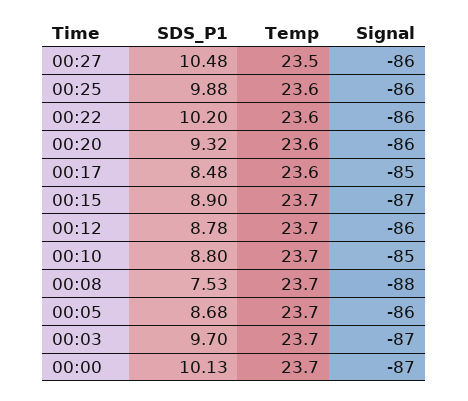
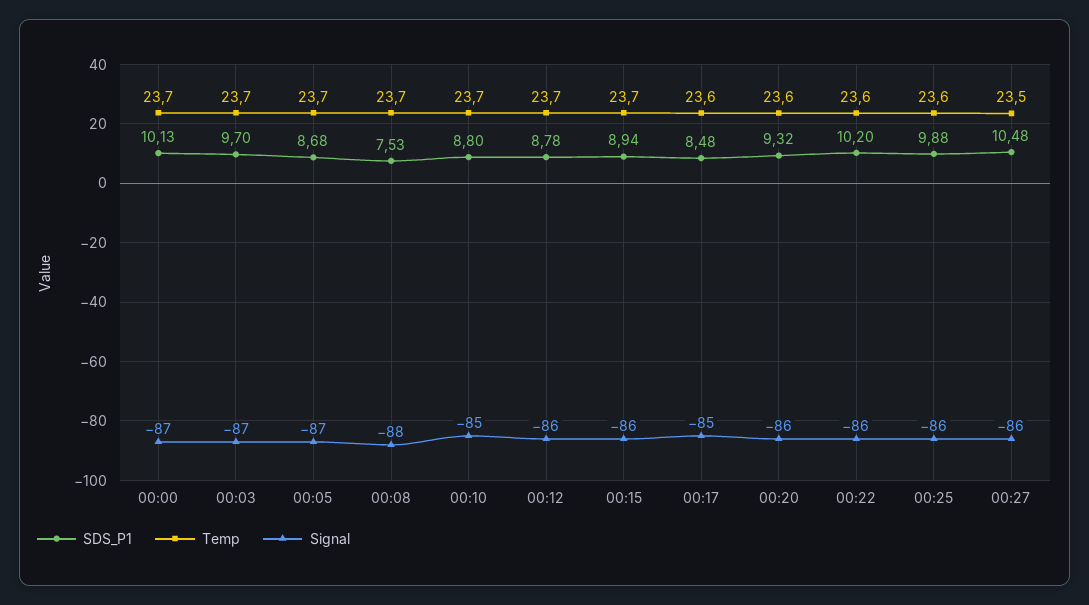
SDS_P1, 00:15: 8.9 -> 8.94
Signal, 00:15: -87 -> -86
Signal, 00:05: -86 -> -87

